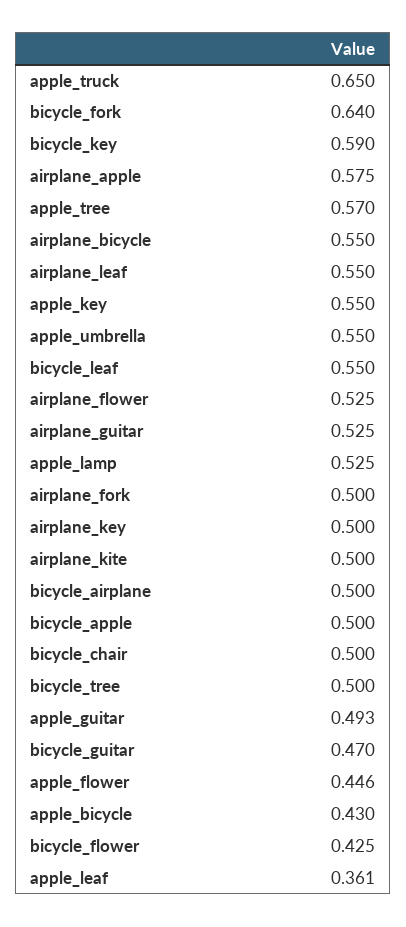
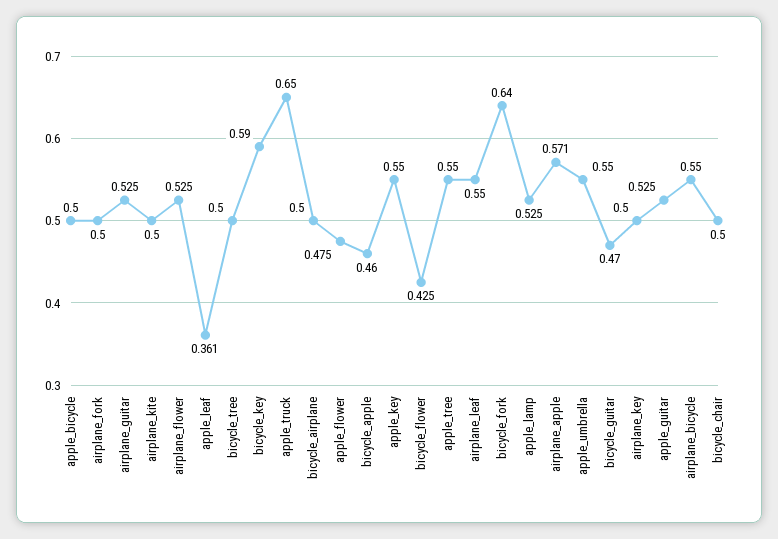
airplane_apple: 0.575 -> 0.571
apple_tree: 0.57 -> 0.55
bicycle_leaf: 0.55 -> none
bicycle_apple: 0.5 -> 0.46
apple_guitar: 0.493 -> 0.525
apple_flower: 0.446 -> 0.475
apple_bicycle: 0.43 -> 0.5

